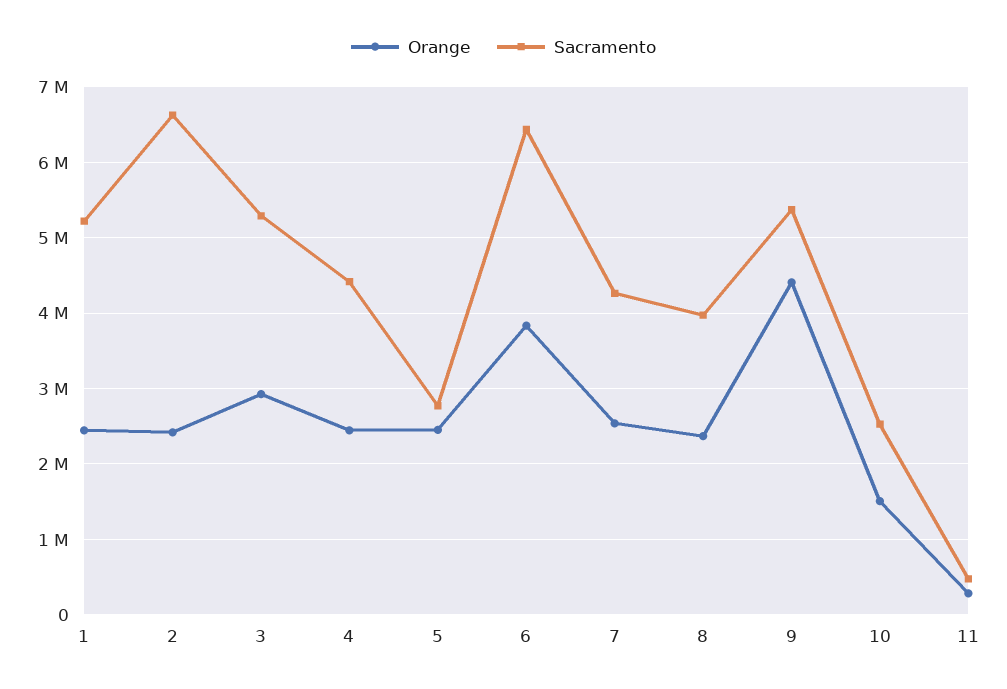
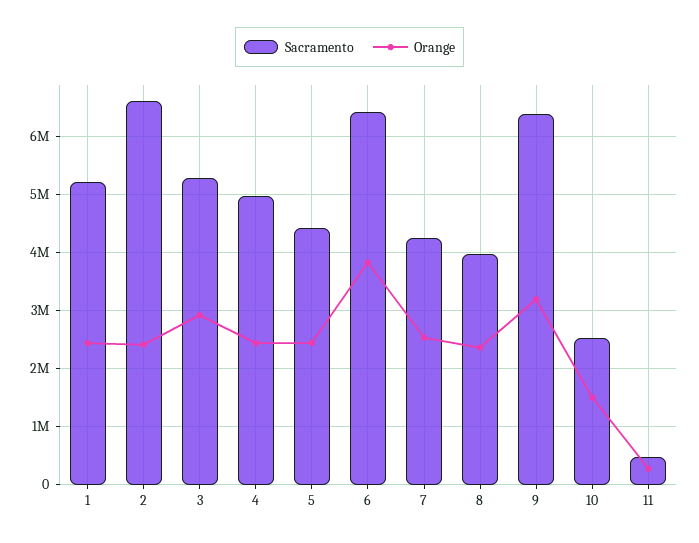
Sacramento, 4: 4400000 -> 5000000
Sacramento, 5: 2800000 -> 4400000
Orange, 9: 4400000 -> 3200000
Sacramento, 9: 5400000 -> 6400000

